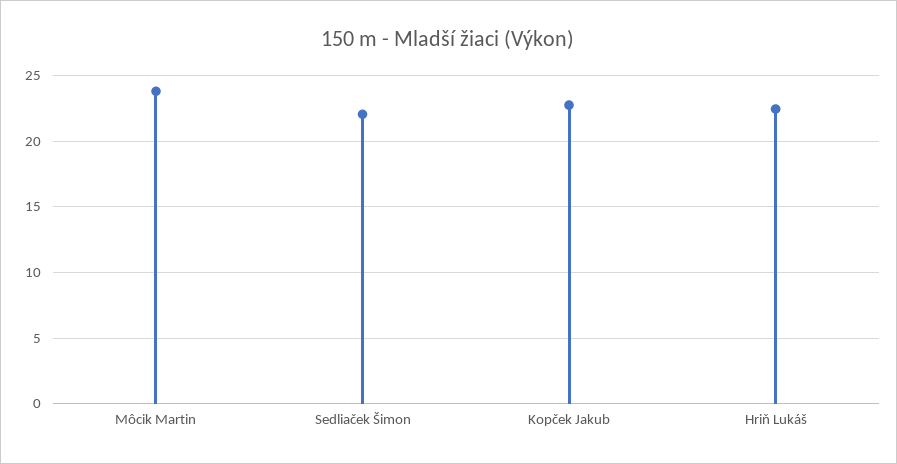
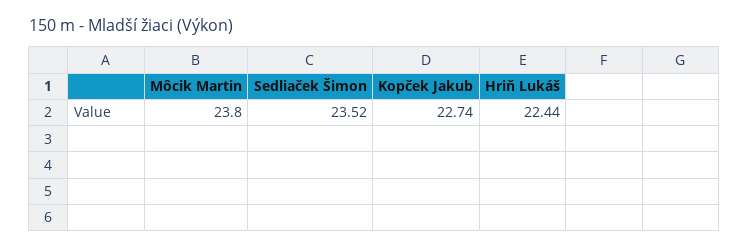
Sedliaček Šimon: 22 -> 23.52

